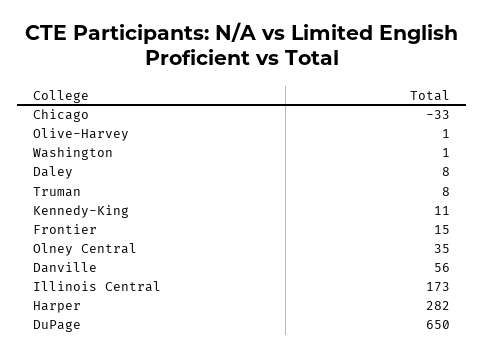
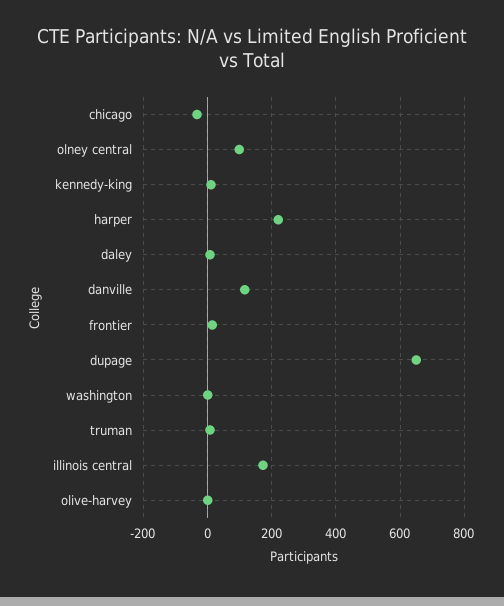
Olney Central: 35 -> 100
Danville: 56 -> 120
Harper: 282 -> 220

